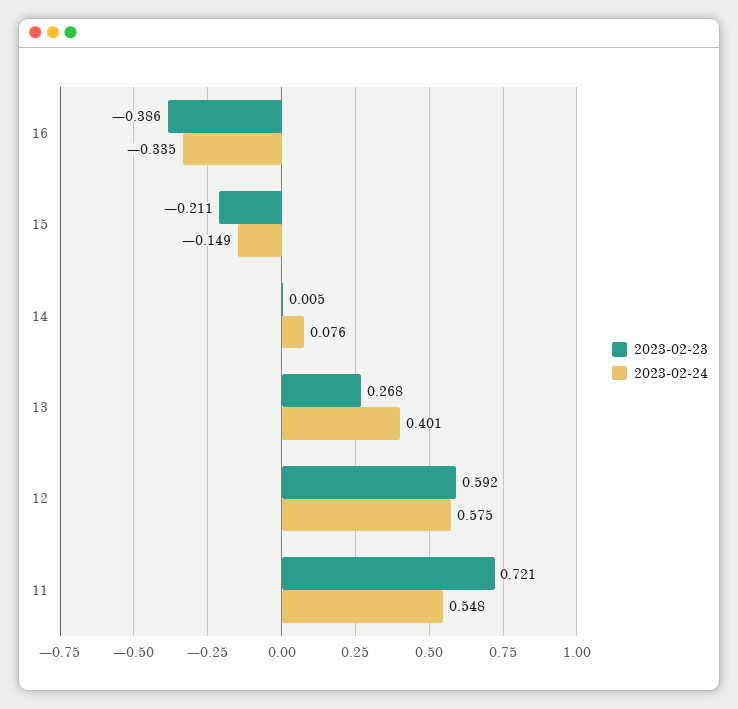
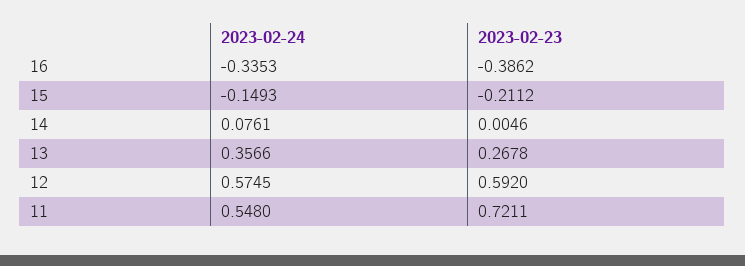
2023-02-24, 13: 0.401 -> 0.3566

